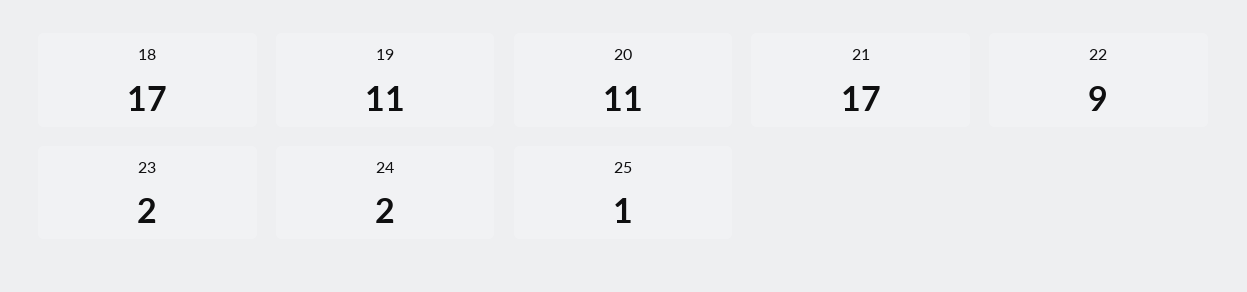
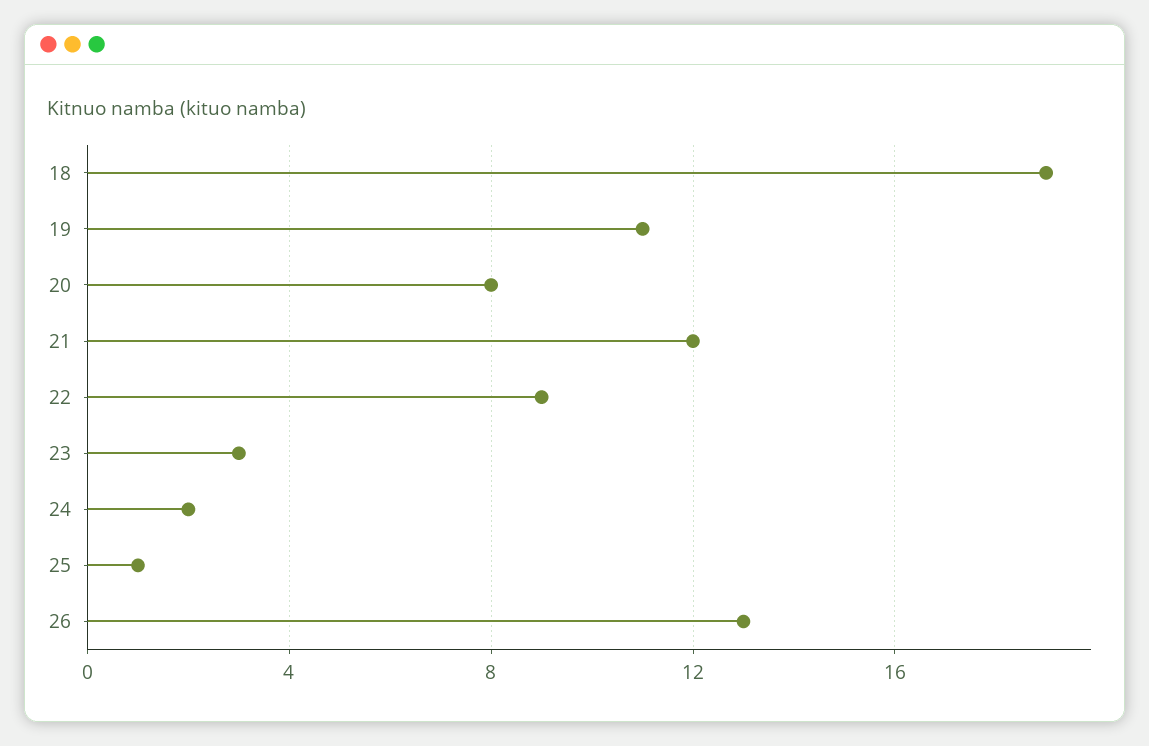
18: 17 -> 19
20: 11 -> 8
21: 17 -> 12
23: 2 -> 3
26: none -> 13

